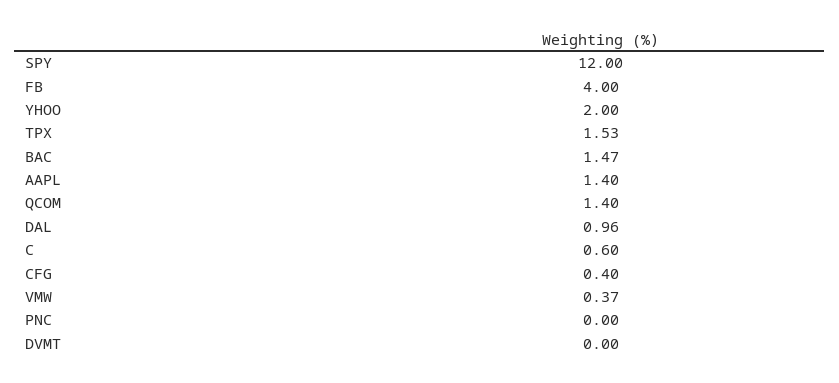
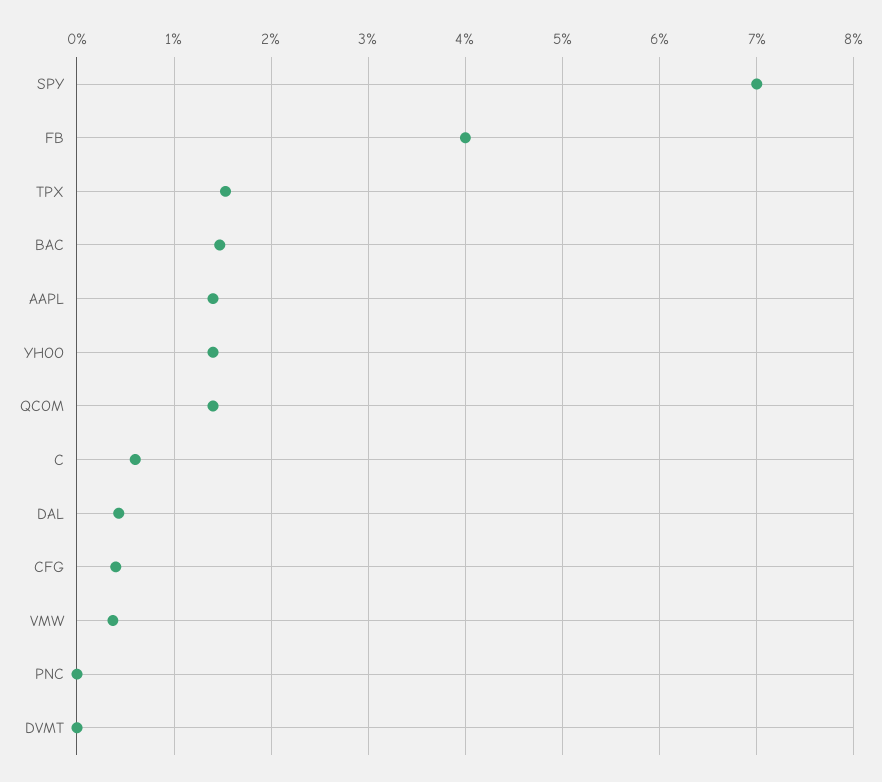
SPY: 12 -> 7
YHOO: 2 -> 1.4
DAL: 0.96 -> 0.4

